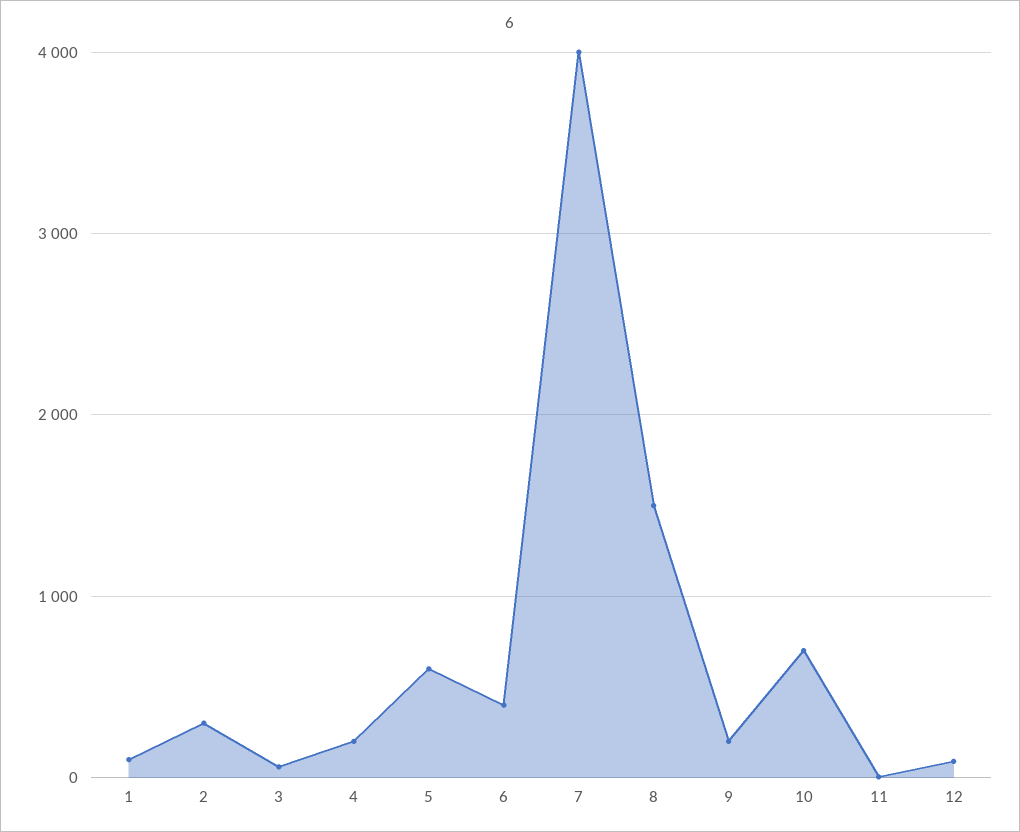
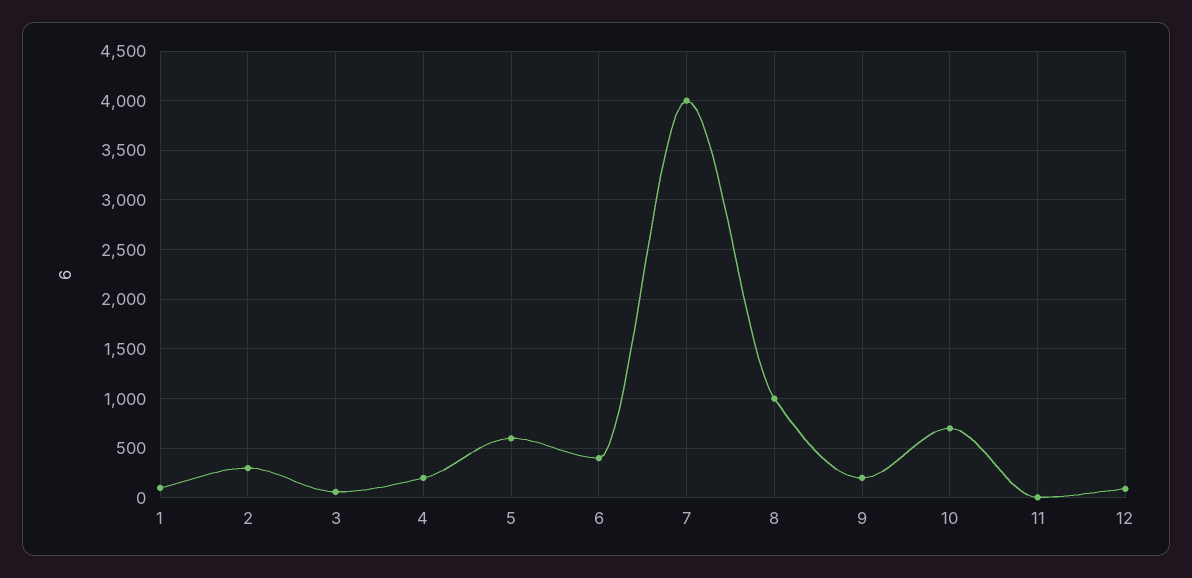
8: 1500 -> 1000

